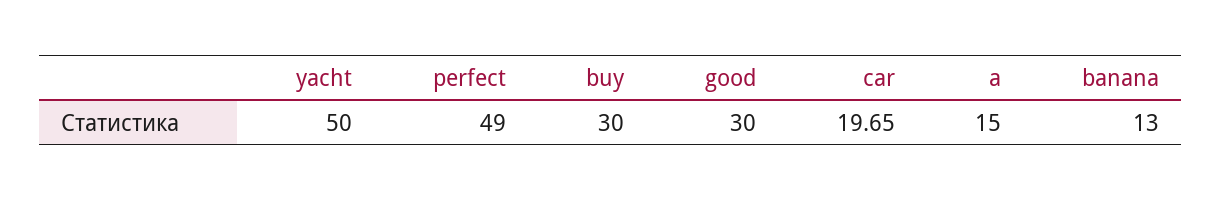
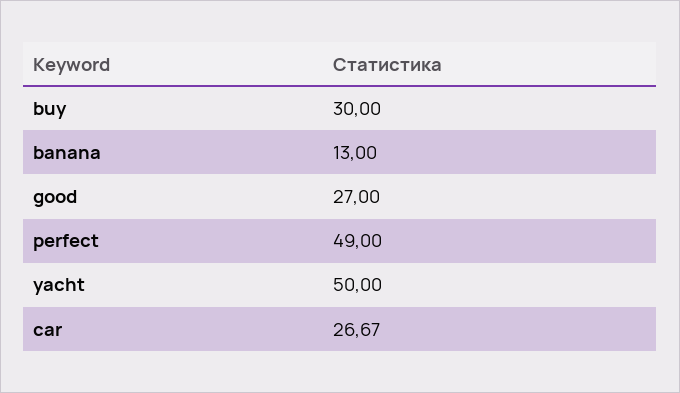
good: 30 -> 27
car: 19.65 -> 26.67
a: 15 -> none

